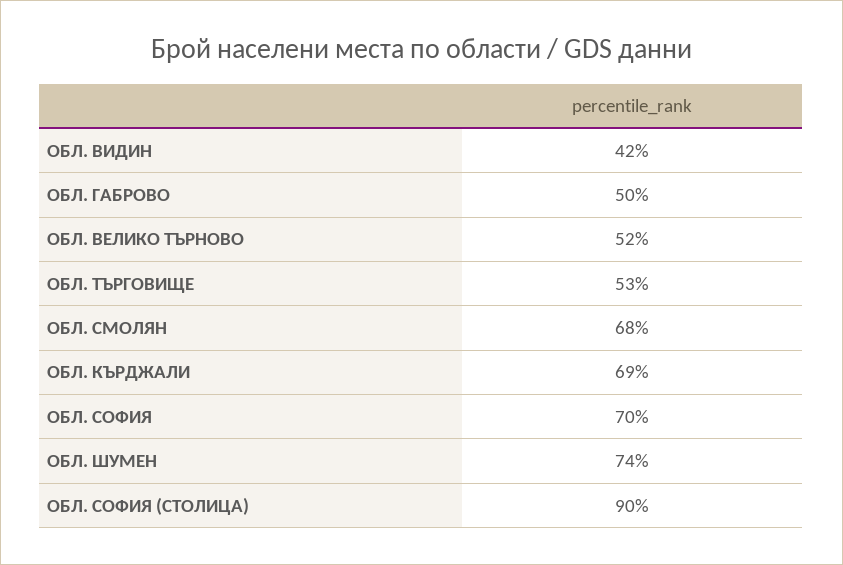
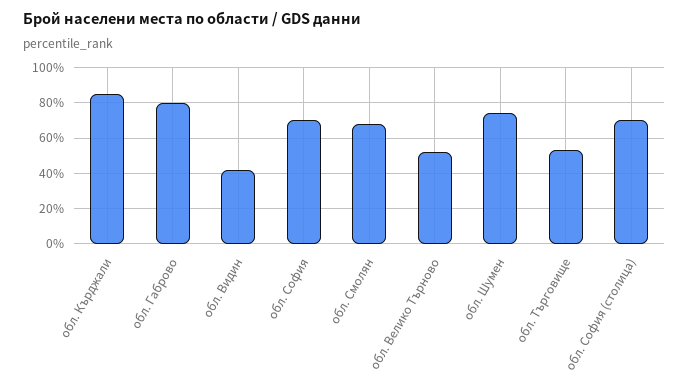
ОБЛ. ГАБРОВО: 50 -> 80
ОБЛ. КЪРДЖАЛИ: 69 -> 85
ОБЛ. СОФИЯ (СТОЛИЦА): 90 -> 70

